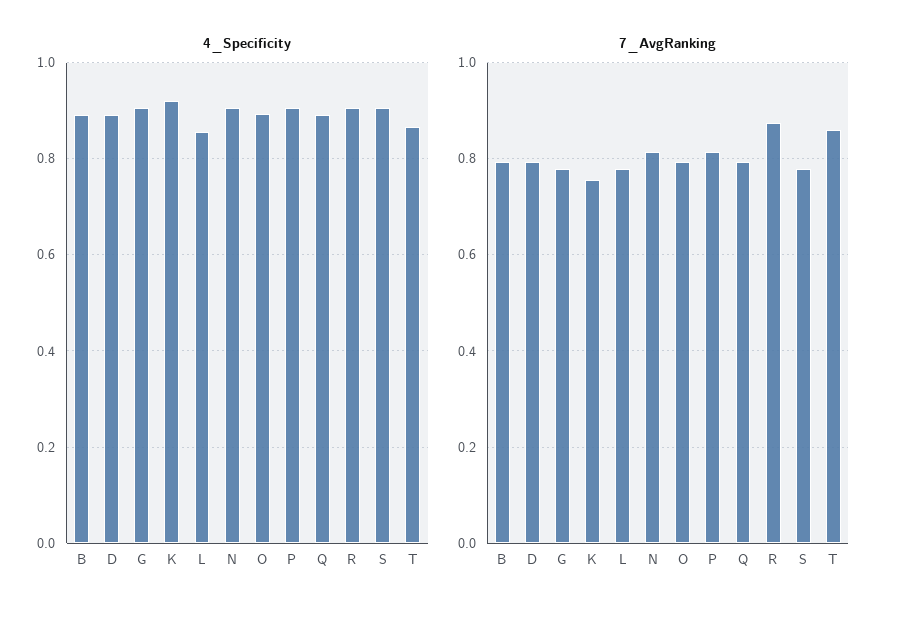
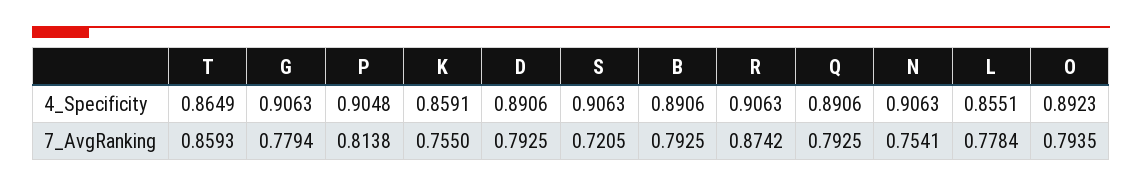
4_Specificity, K: 0.92 -> 0.8591
7_AvgRanking, N: 0.82 -> 0.7541
7_AvgRanking, S: 0.78 -> 0.7205

